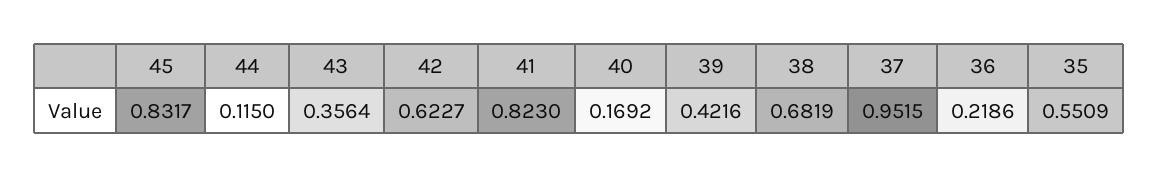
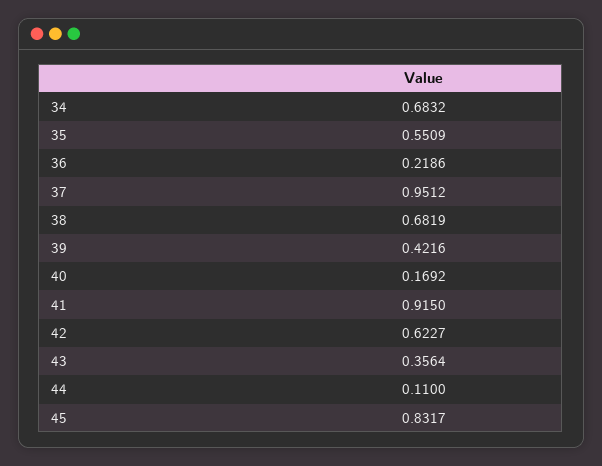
44: 0.115 -> 0.11
41: 0.823 -> 0.915
37: 0.9515 -> 0.9512
34: none -> 0.6832

